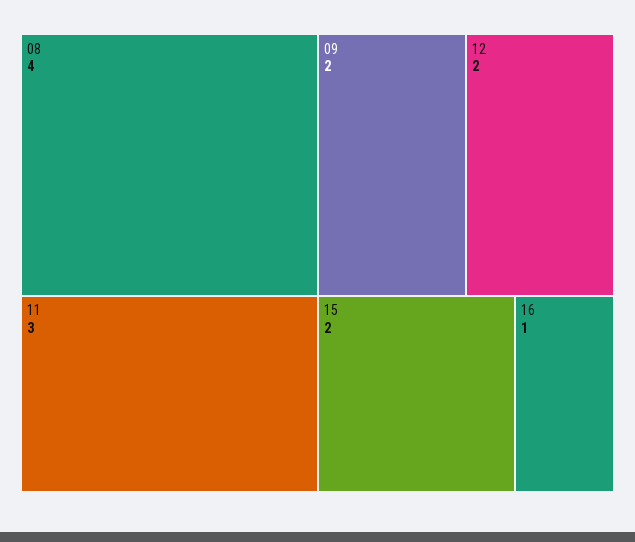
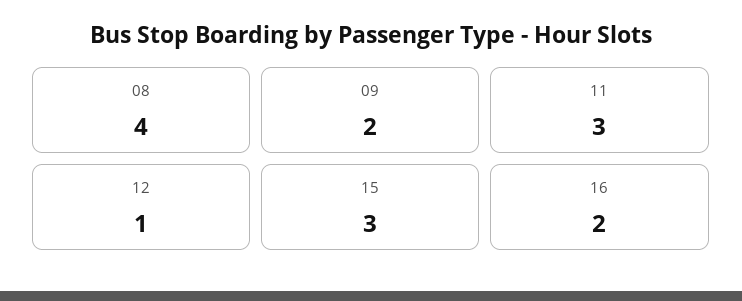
12: 2 -> 1
15: 2 -> 3
16: 1 -> 2

